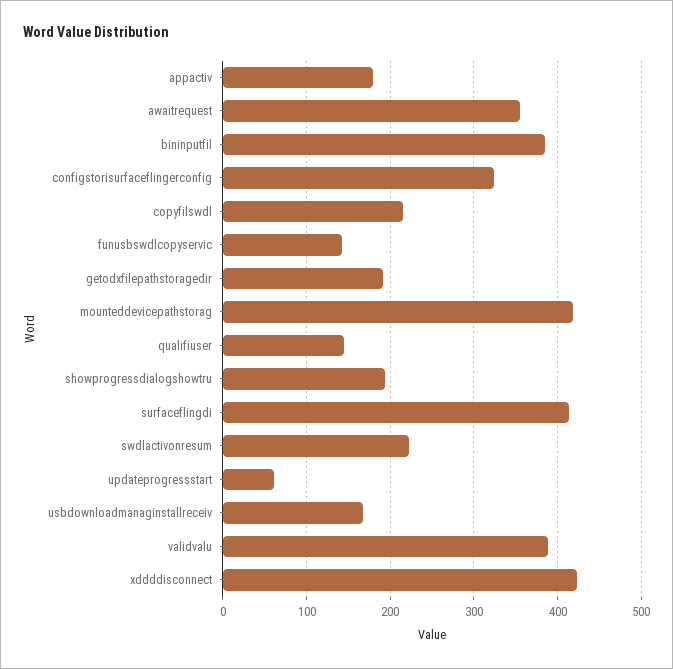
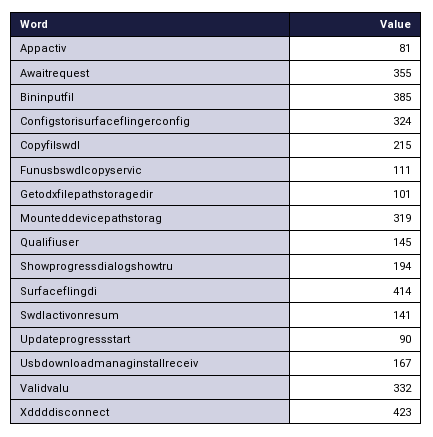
appactiv: 180 -> 81
funusbswdlcopyservic: 140 -> 111
getodxfilepathstoragedir: 190 -> 101
mounteddevicepathstorag: 420 -> 319
swdlactivonresum: 220 -> 141
updateprogressstart: 60 -> 90
validvalu: 390 -> 332

